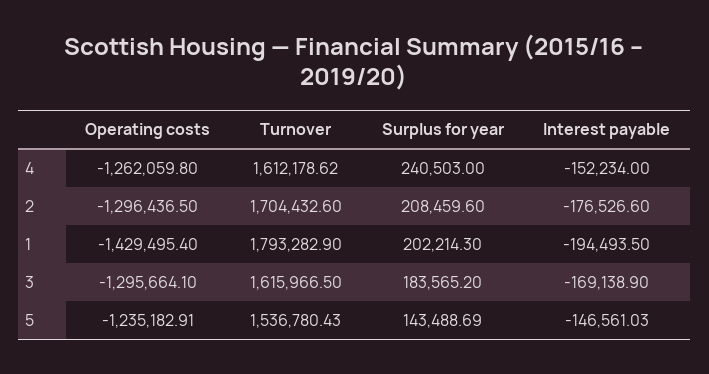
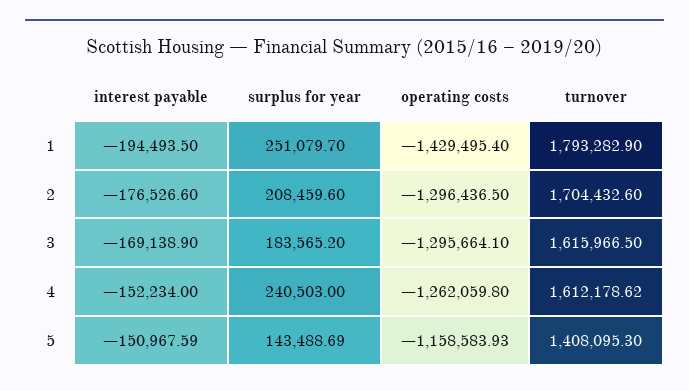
Surplus for year, 1: 202214.3 -> 251079.7
Operating costs, 5: -1235182.91 -> -1158583.93
Turnover, 5: 1536780.43 -> 1408095.3
Interest payable, 5: -146561.03 -> -150967.59

